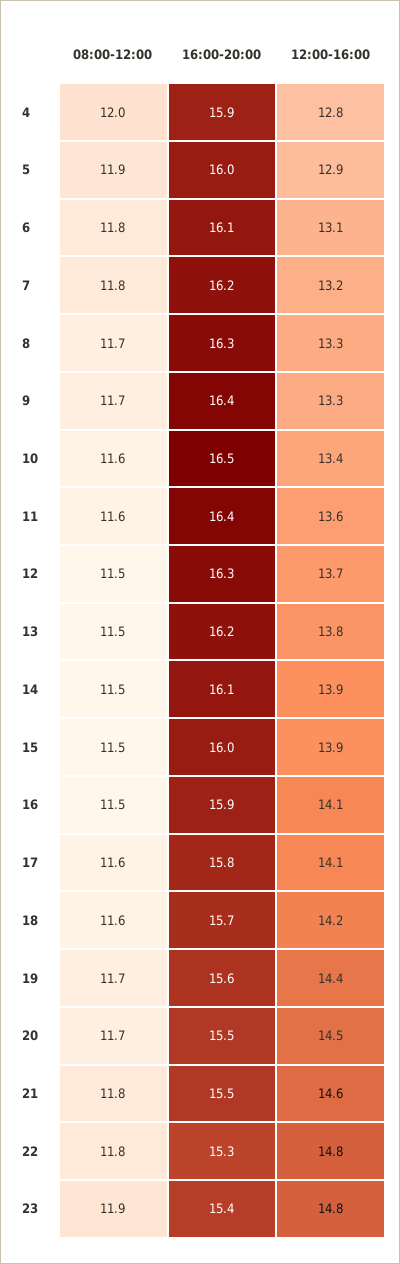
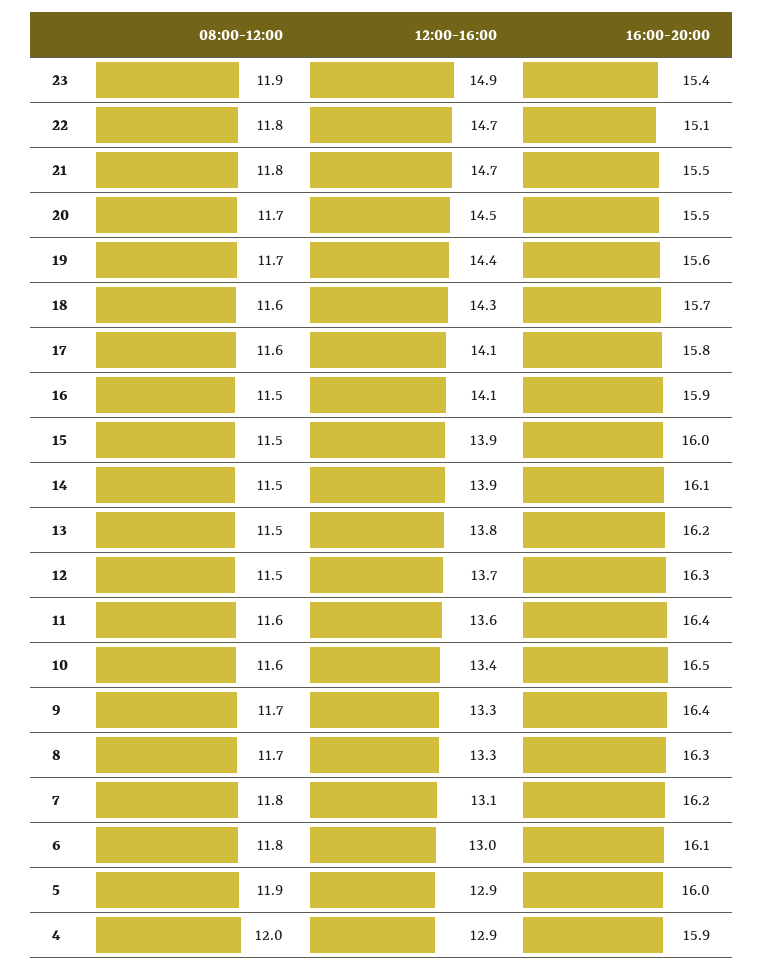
12:00-16:00, 4: 12.8 -> 12.9
12:00-16:00, 6: 13.1 -> 13
12:00-16:00, 7: 13.2 -> 13.1
12:00-16:00, 18: 14.2 -> 14.3
12:00-16:00, 21: 14.6 -> 14.7
16:00-20:00, 22: 15.3 -> 15.1
12:00-16:00, 22: 14.8 -> 14.7
12:00-16:00, 23: 14.8 -> 14.9

